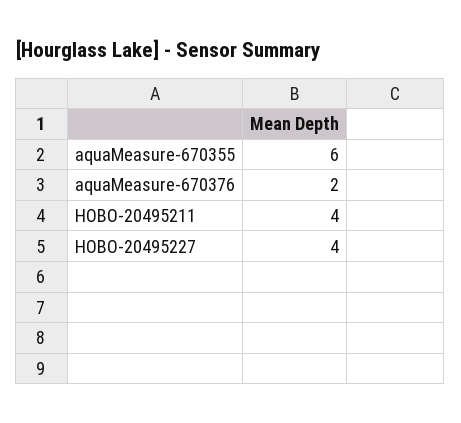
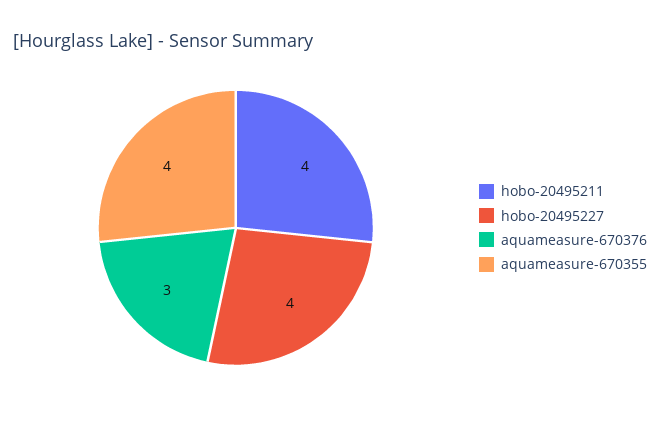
aquaMeasure-670355: 6 -> 4
aquaMeasure-670376: 2 -> 3

